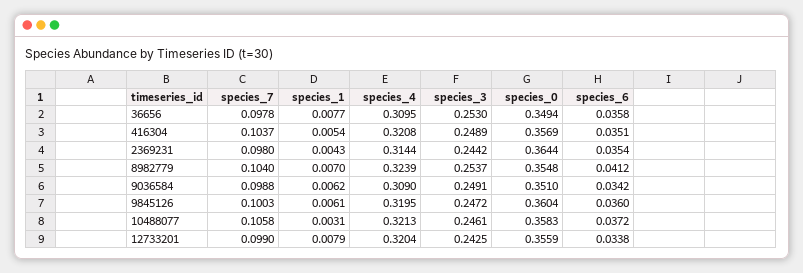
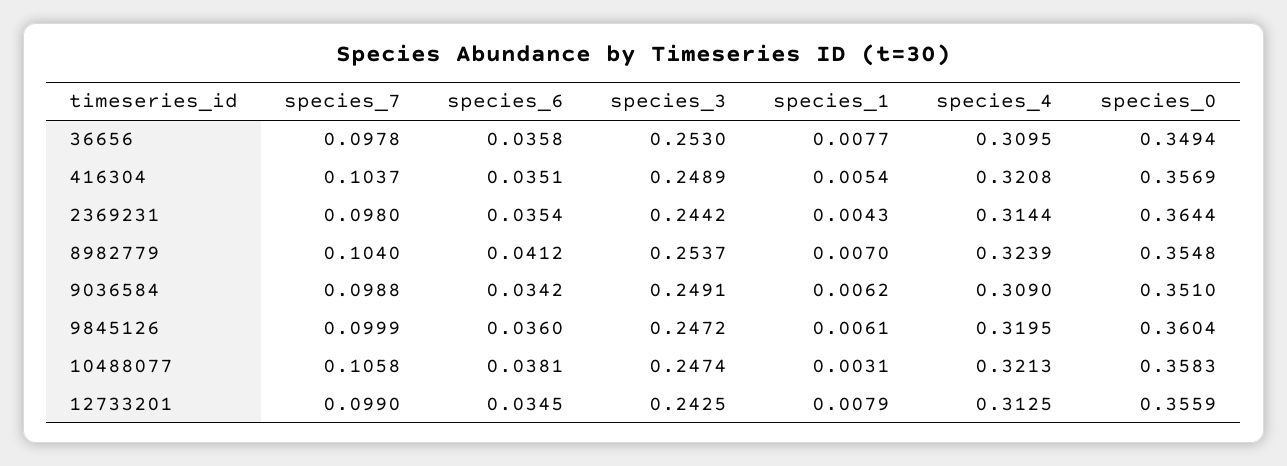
species_7, 9845126: 0.1003 -> 0.0999
species_3, 10488077: 0.2461 -> 0.2474
species_6, 10488077: 0.0372 -> 0.0381
species_4, 12733201: 0.3204 -> 0.3125
species_6, 12733201: 0.0338 -> 0.0345

